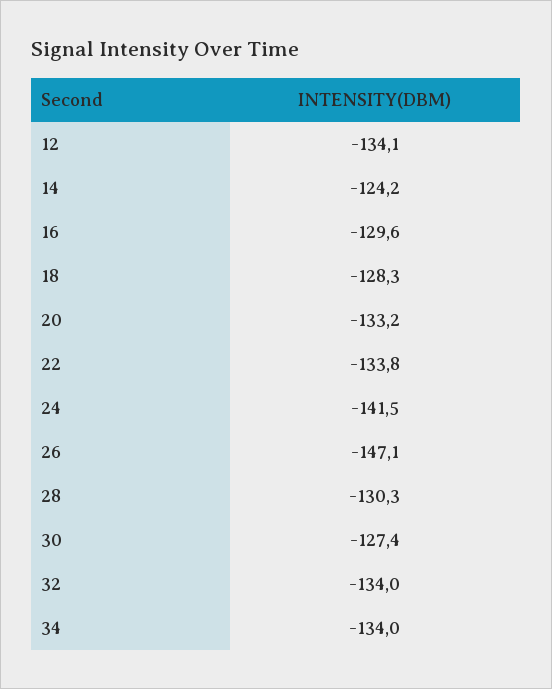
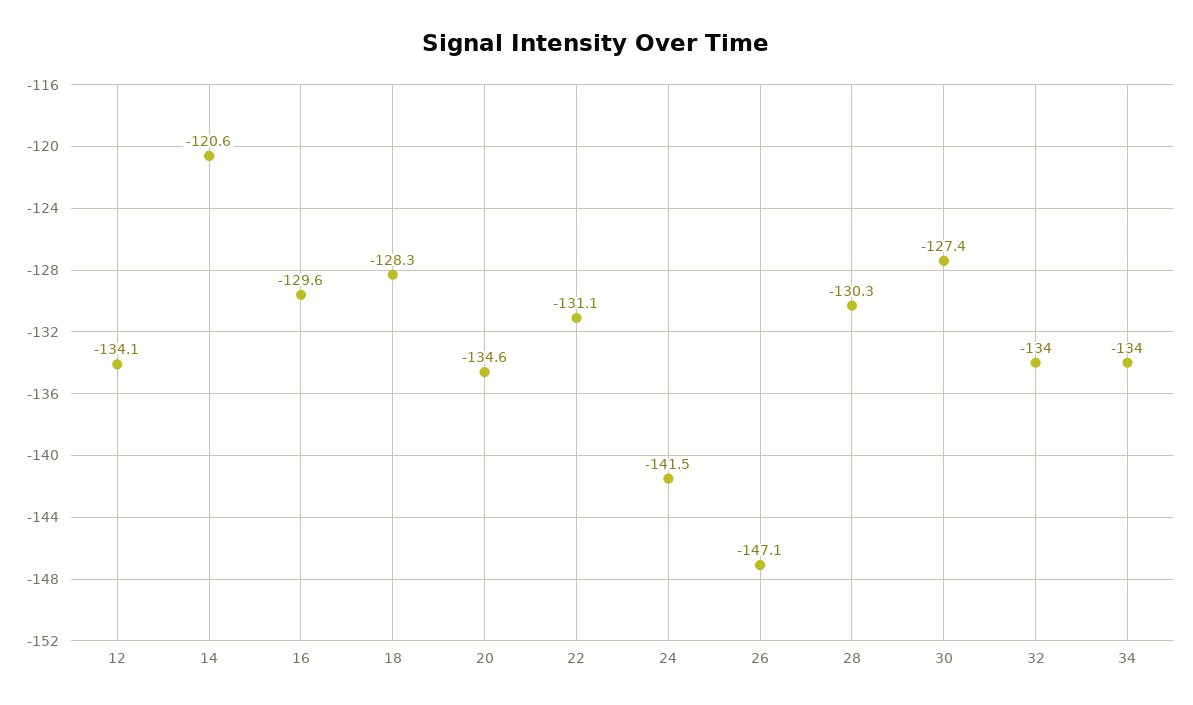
14: -124.2 -> -120.6
20: -133.2 -> -134.6
22: -133.8 -> -131.1

